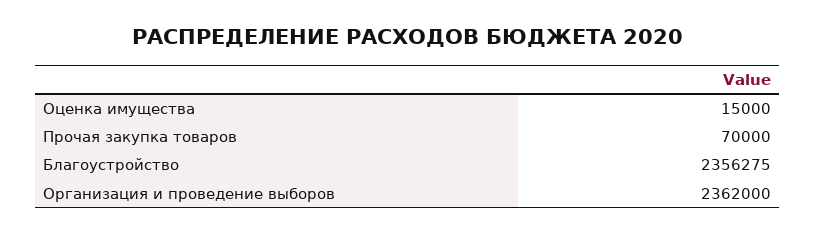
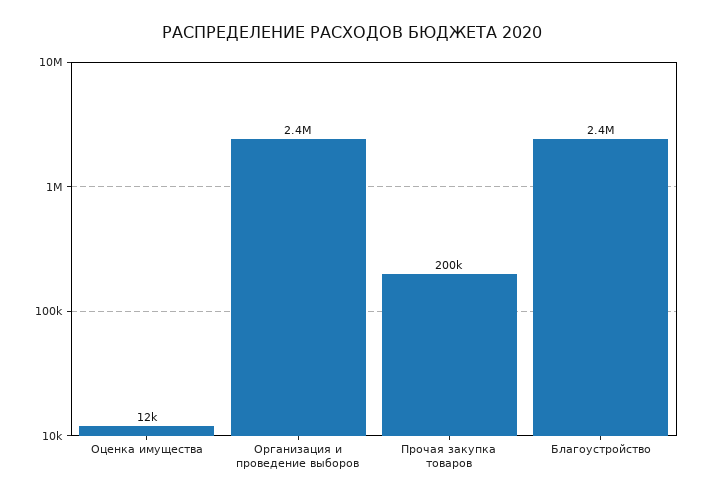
Оценка имущества: 15000 -> 12000
Прочая закупка товаров: 70000 -> 200000

